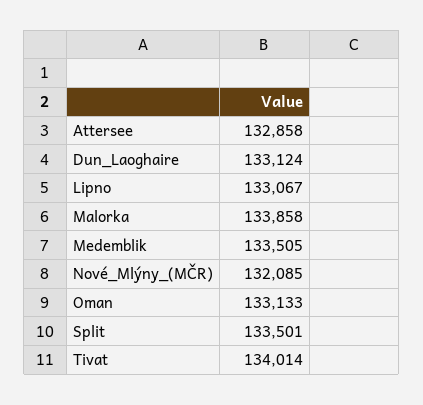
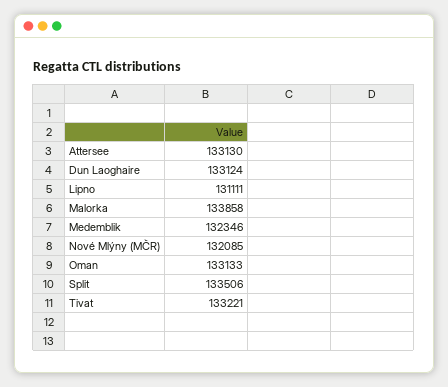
Attersee: 132858 -> 133130
Lipno: 133067 -> 131111
Medemblik: 133505 -> 132346
Split: 133501 -> 133506
Tivat: 134014 -> 133221

